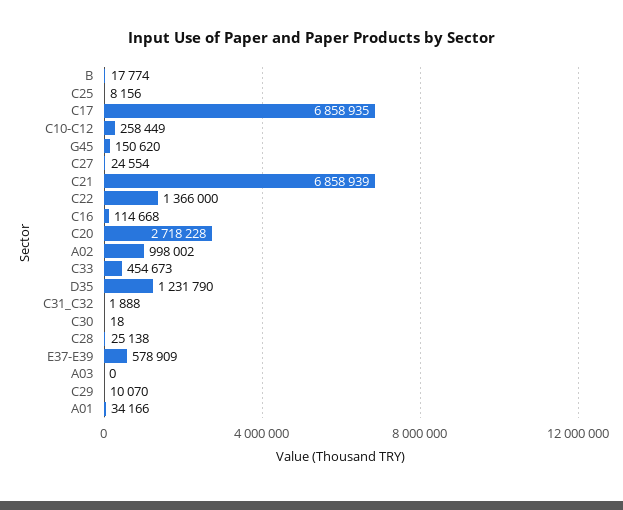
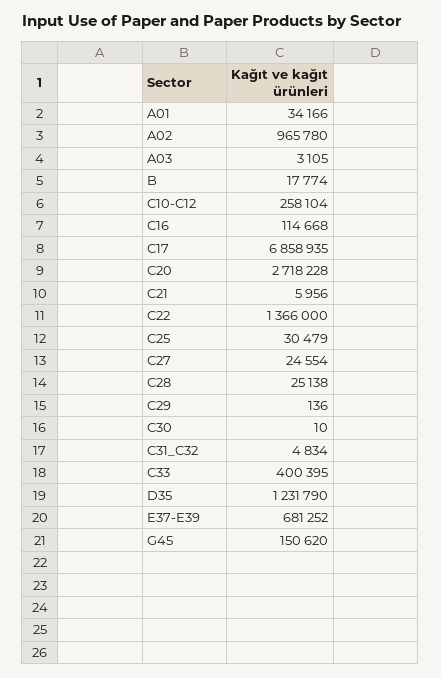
C25: 8156 -> 30479
C10-C12: 258449 -> 258104
C21: 6858939 -> 5956
A02: 998002 -> 965780
C33: 454673 -> 400395
C31_C32: 1888 -> 4834
C30: 18 -> 10
E37-E39: 578909 -> 681252
A03: 0 -> 3105
C29: 10070 -> 136

